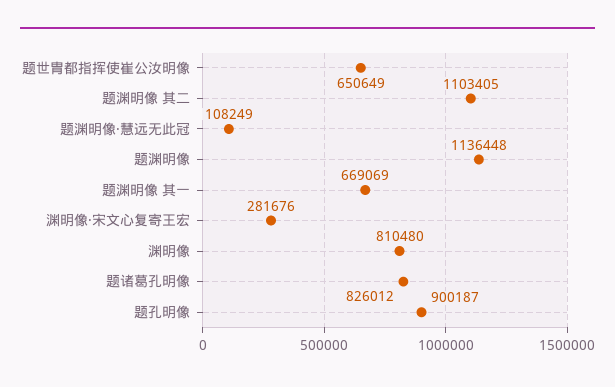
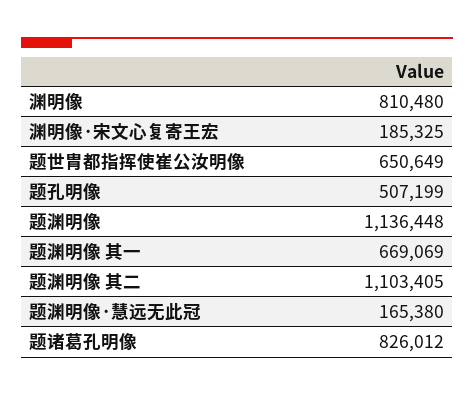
题渊明像·慧远无此冠: 108249 -> 165380
渊明像·宋文心复寄王宏: 281676 -> 185325
题孔明像: 900187 -> 507199

